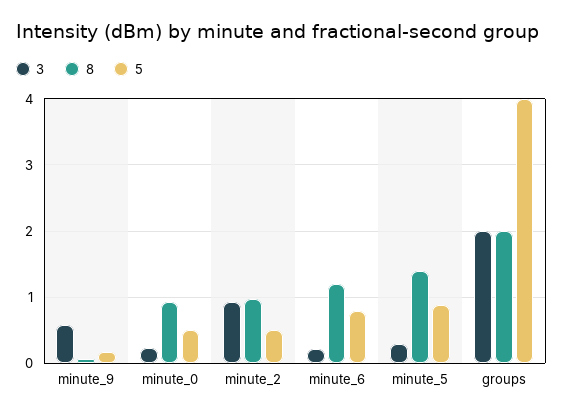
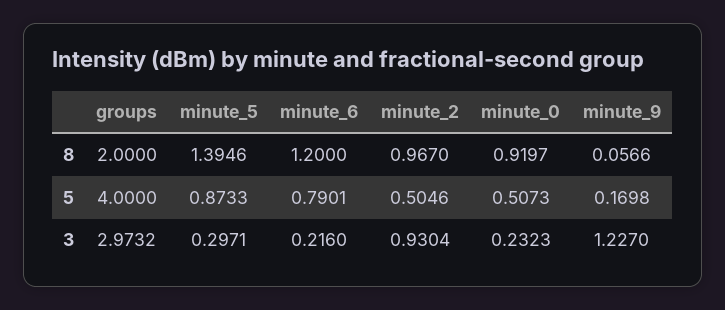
3, minute_9: 0.6 -> 1.227
3, groups: 2 -> 2.9732

